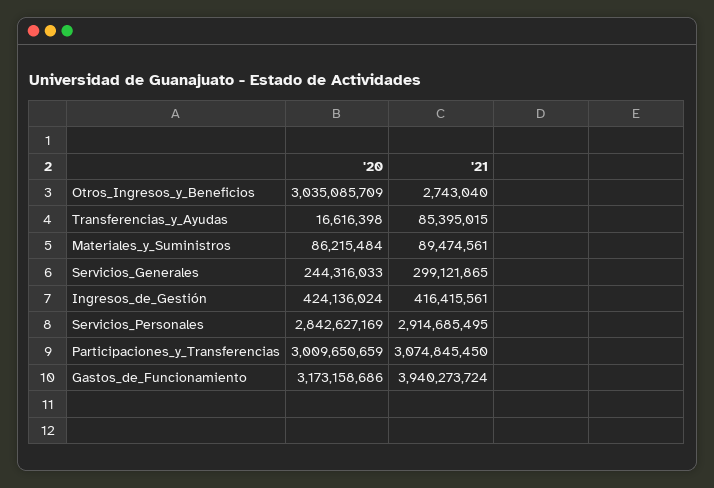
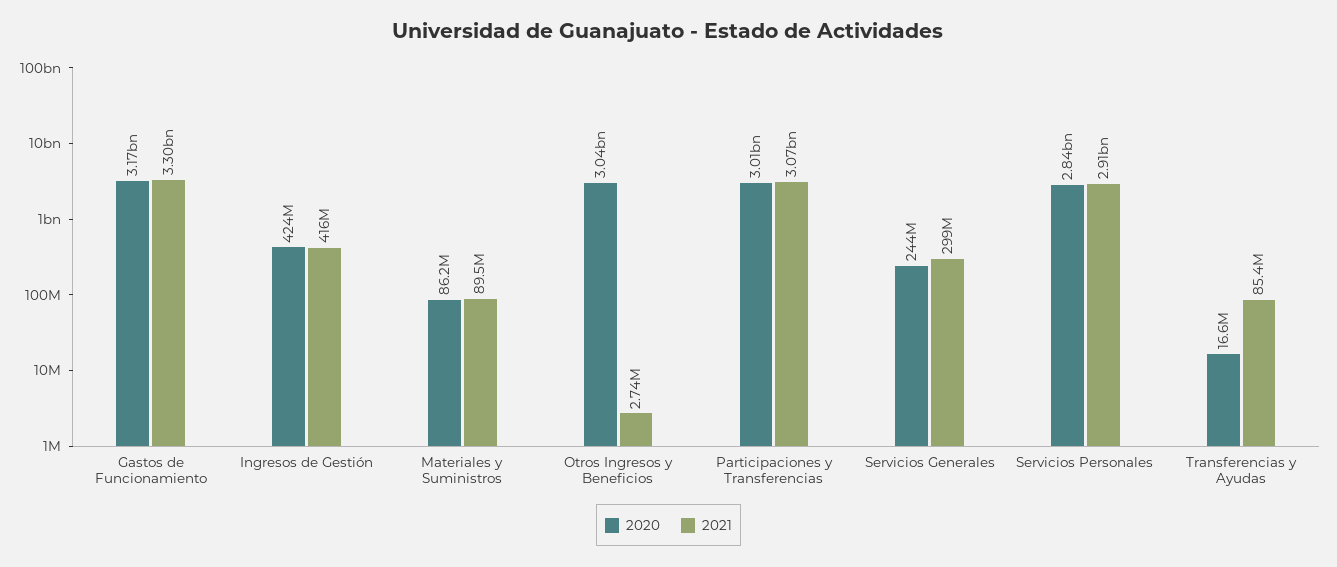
'21, Gastos_de_Funcionamiento: 3940273724 -> 3300000000

